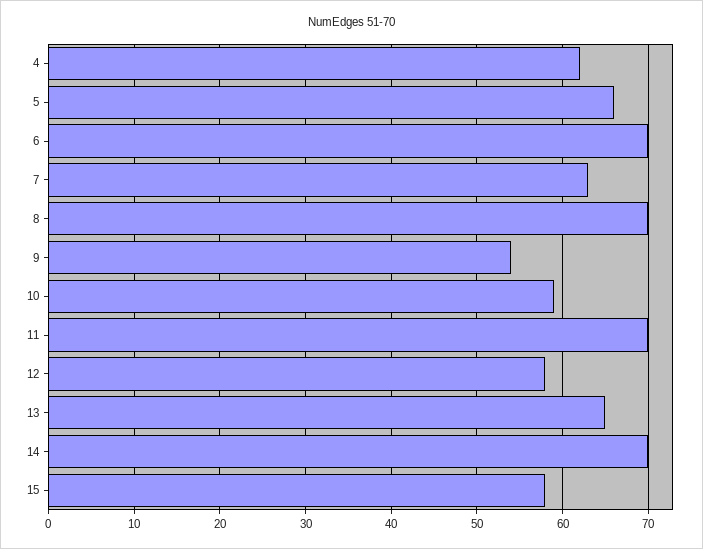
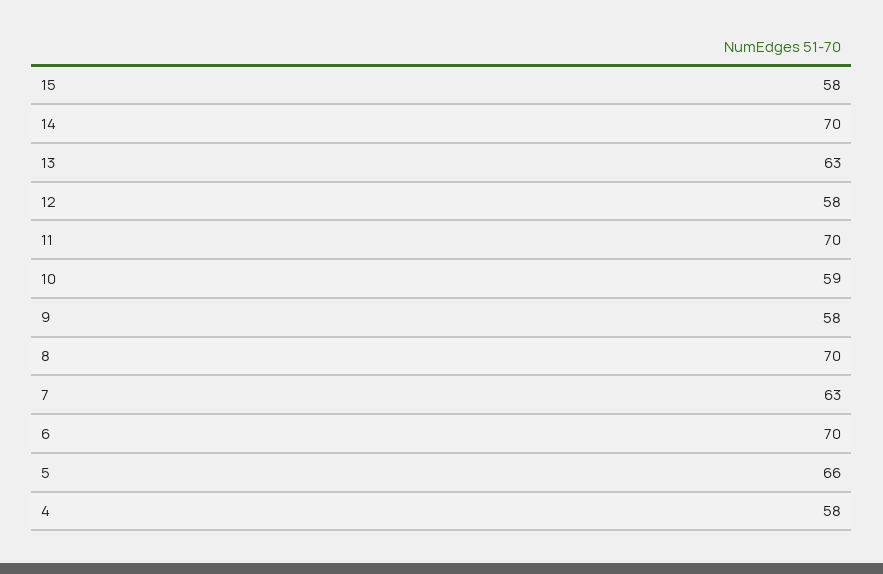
4: 62 -> 58
9: 54 -> 58
13: 65 -> 63

